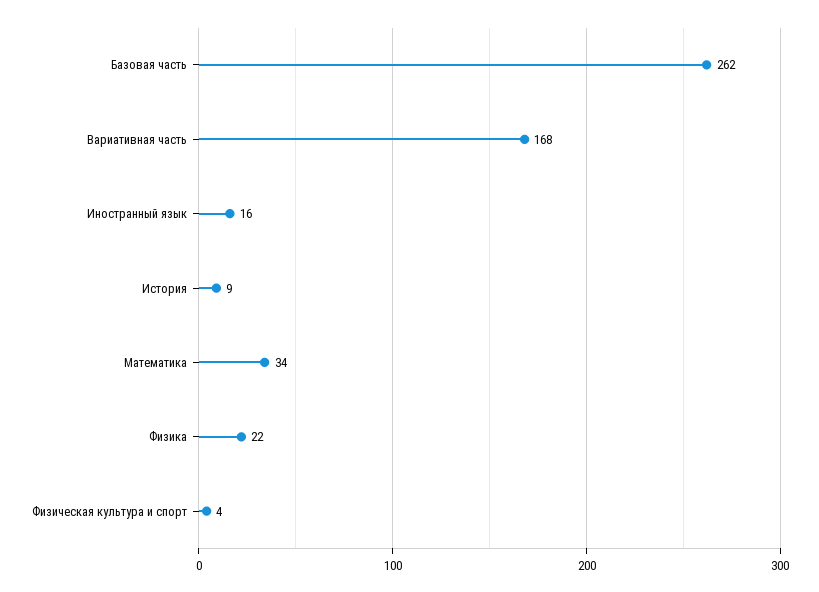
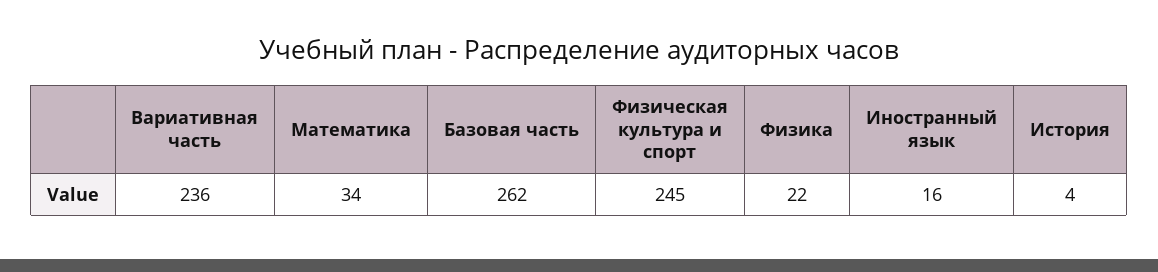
Вариативная часть: 168 -> 236
История: 9 -> 4
Физическая культура и спорт: 4 -> 245

